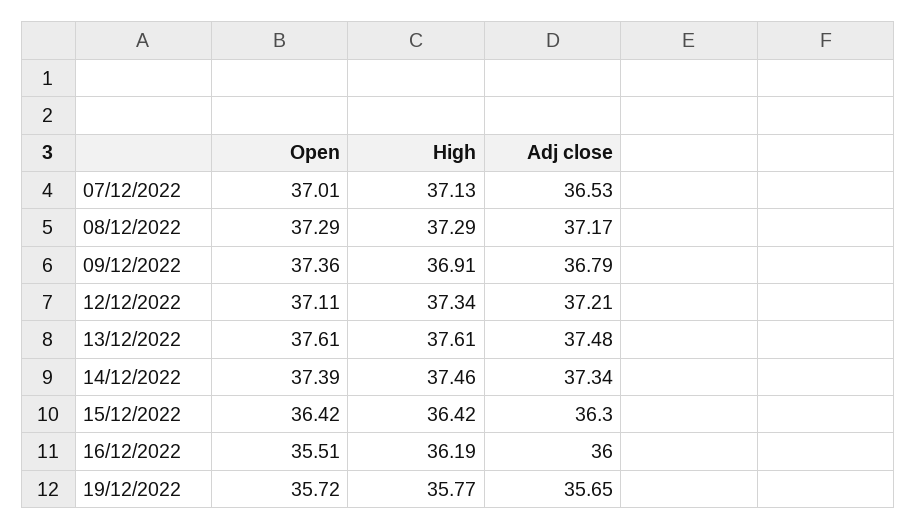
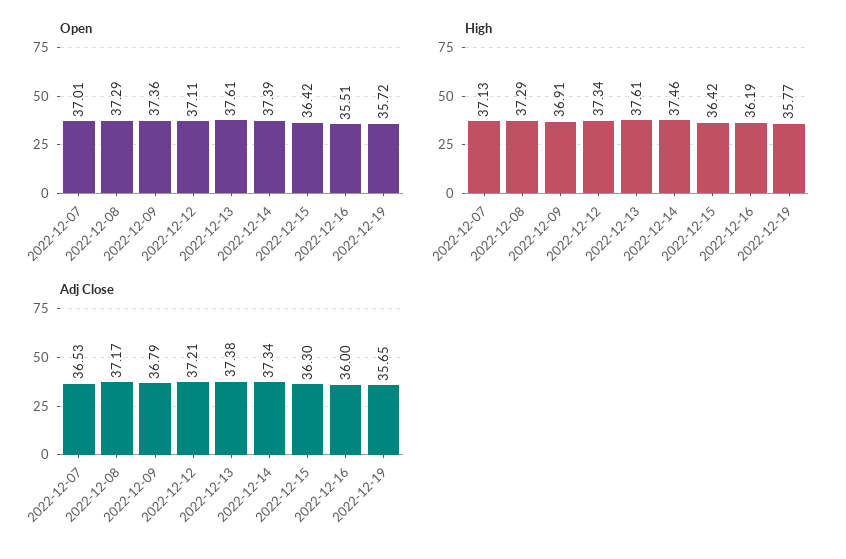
Adj close, 13/12/2022: 37.48 -> 37.38

